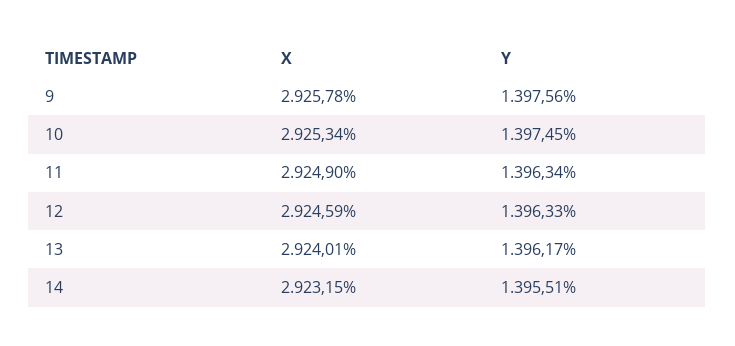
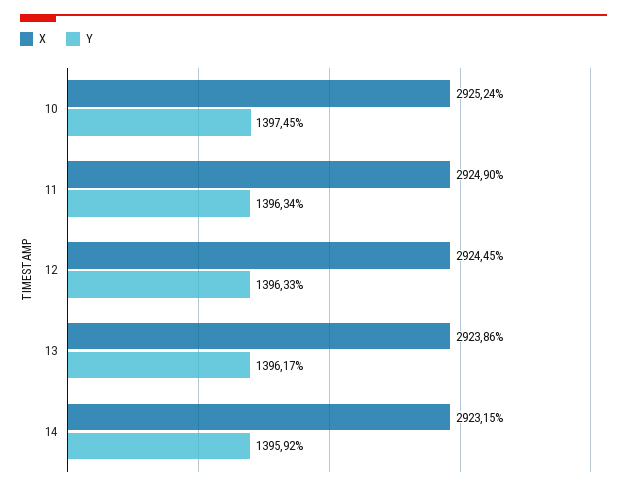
X, 9: 2925.78 -> none
Y, 9: 1397.56 -> none
X, 10: 2925.34 -> 2925.24
X, 12: 2924.59 -> 2924.45
X, 13: 2924.01 -> 2923.86
Y, 14: 1395.51 -> 1395.92

